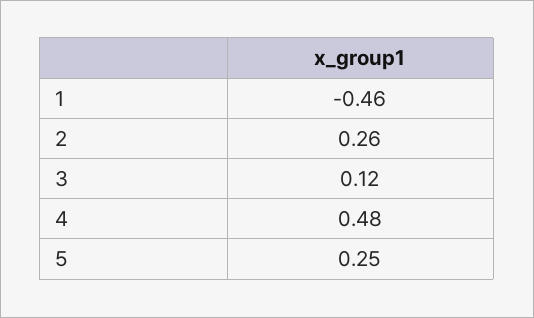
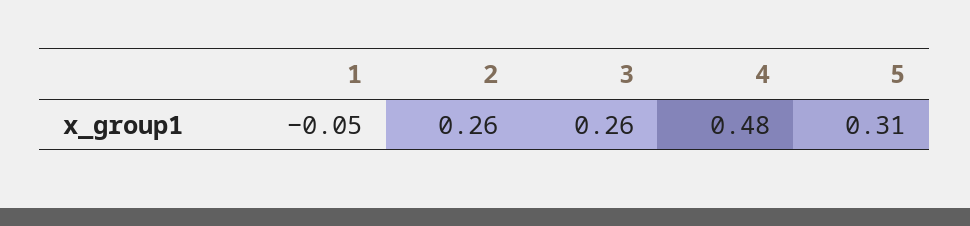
1: -0.46 -> -0.05
3: 0.12 -> 0.26
5: 0.25 -> 0.31

